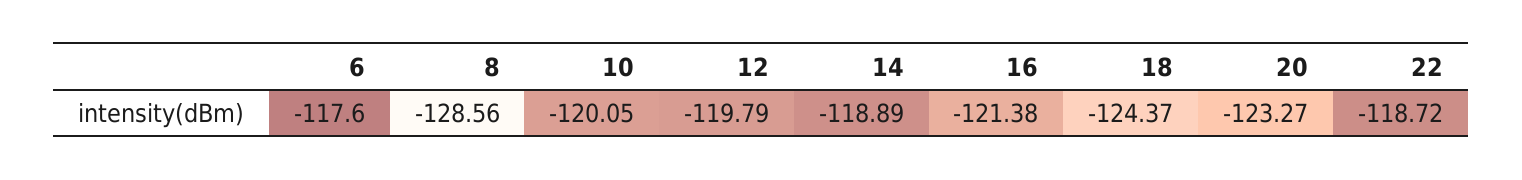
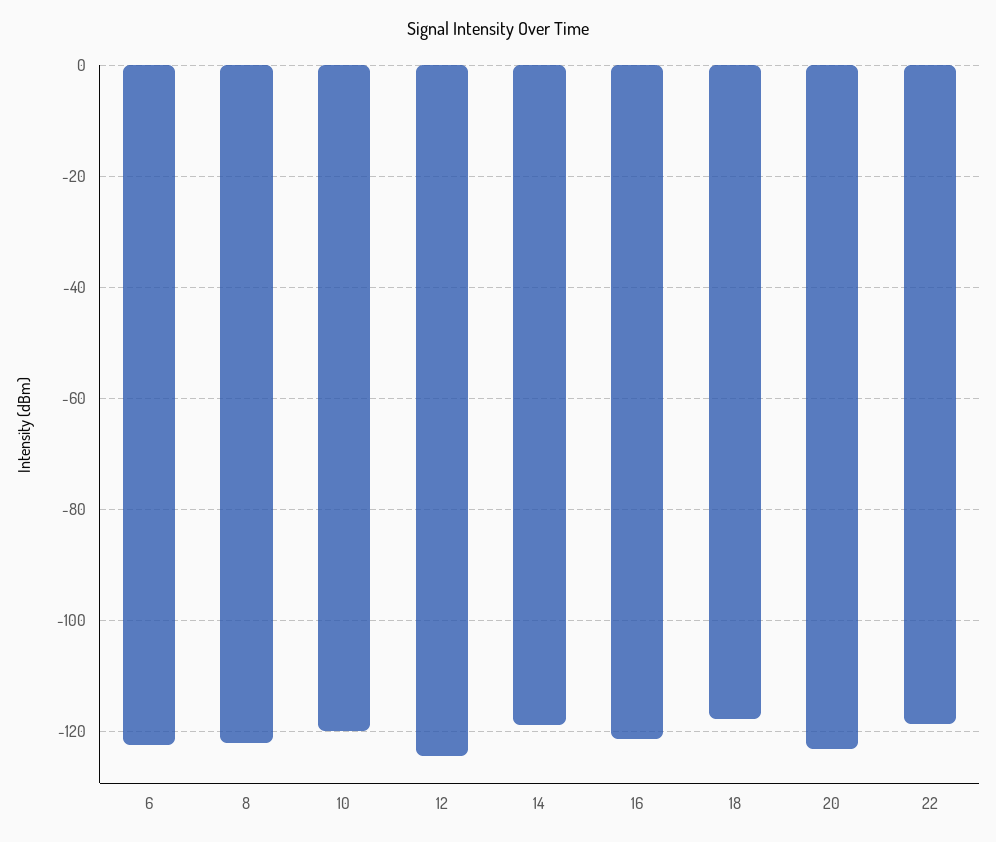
6: -117.6 -> -122
8: -128.56 -> -122
12: -119.79 -> -124
18: -124.37 -> -118

